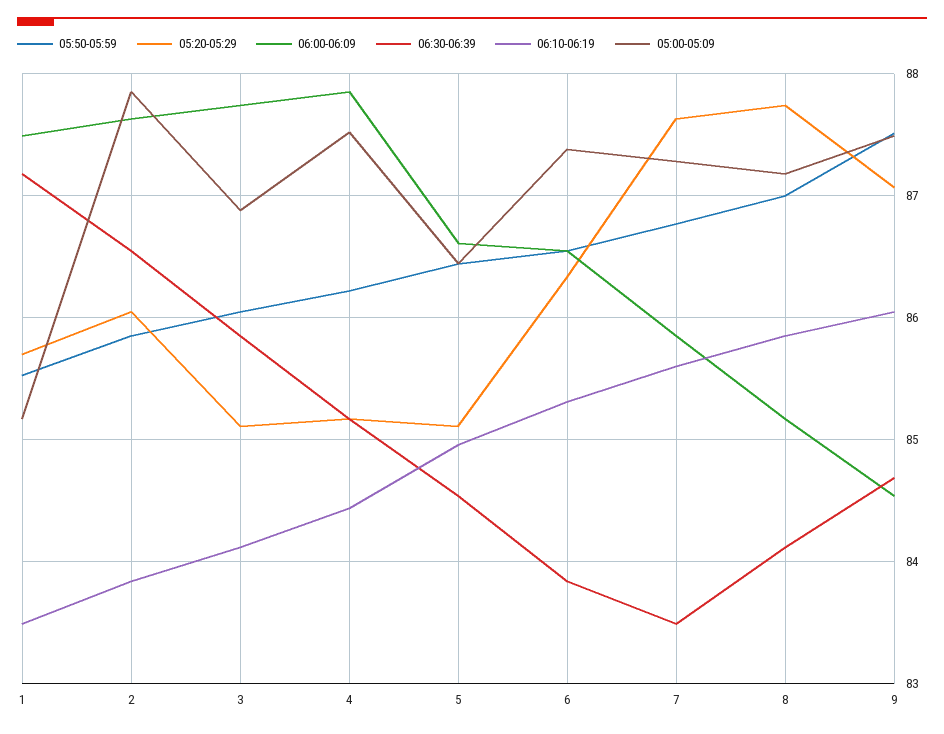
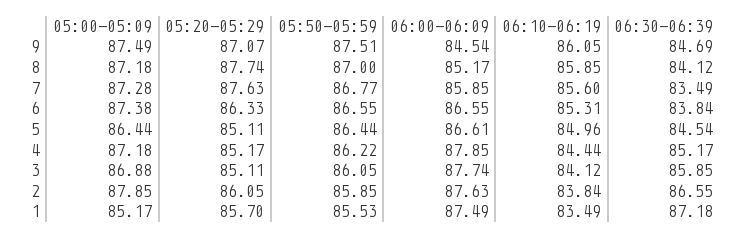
05:00-05:09, 4: 87.5 -> 87.18

